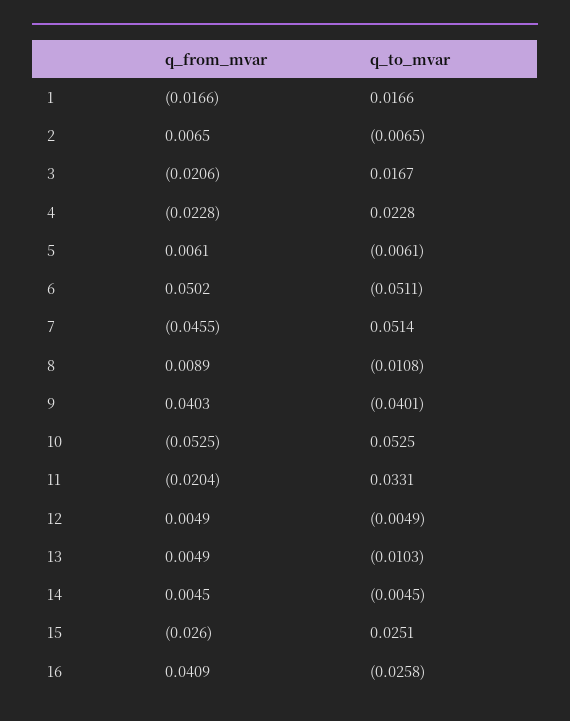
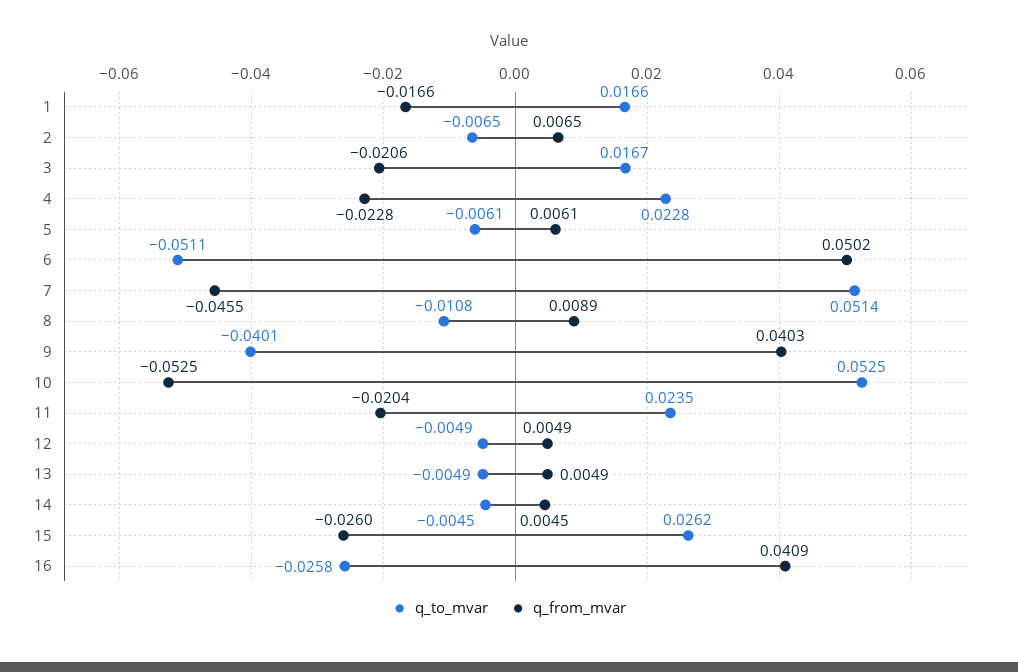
q_to_mvar, 11: 0.0331 -> 0.0235
q_to_mvar, 13: -0.0103 -> -0.0049
q_to_mvar, 15: 0.0251 -> 0.0262

